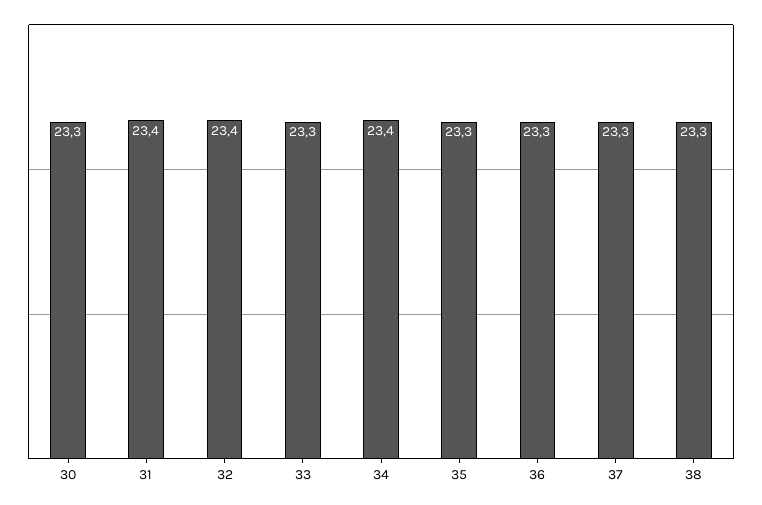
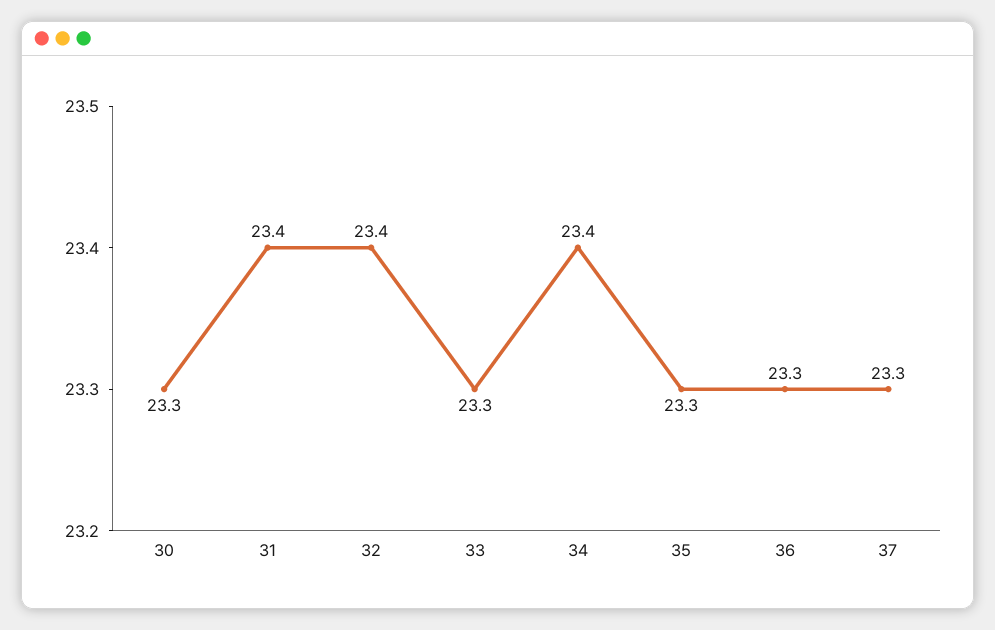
38: 23.3 -> none

